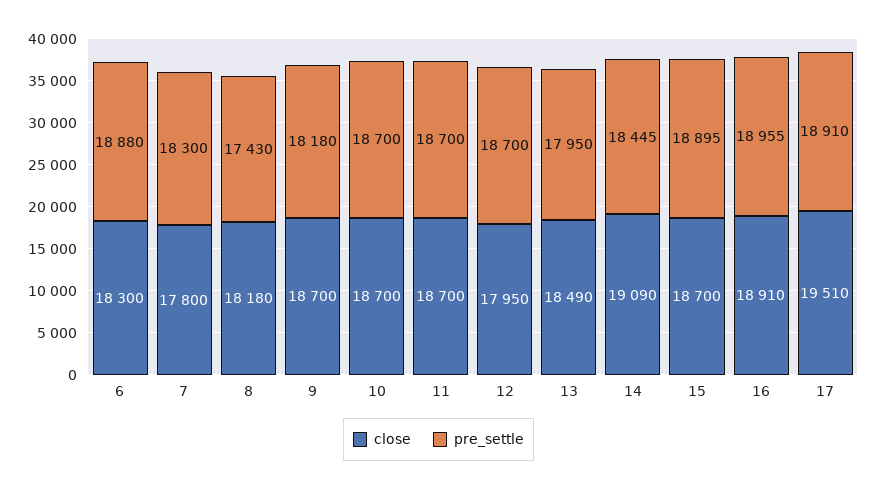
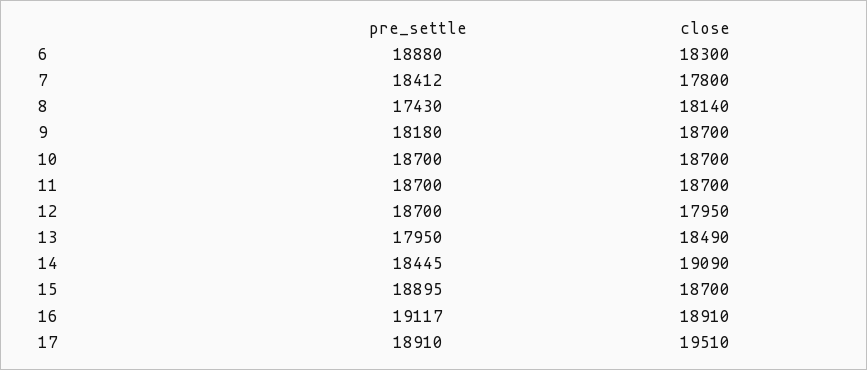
pre_settle, 7: 18300 -> 18412
close, 8: 18180 -> 18140
pre_settle, 16: 18955 -> 19117

